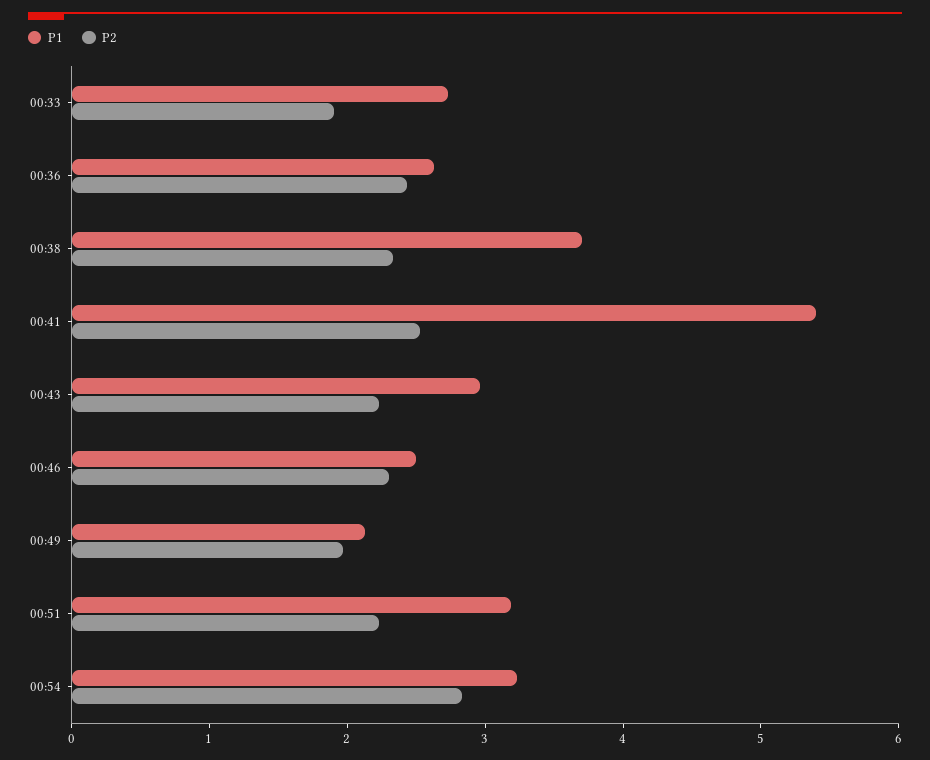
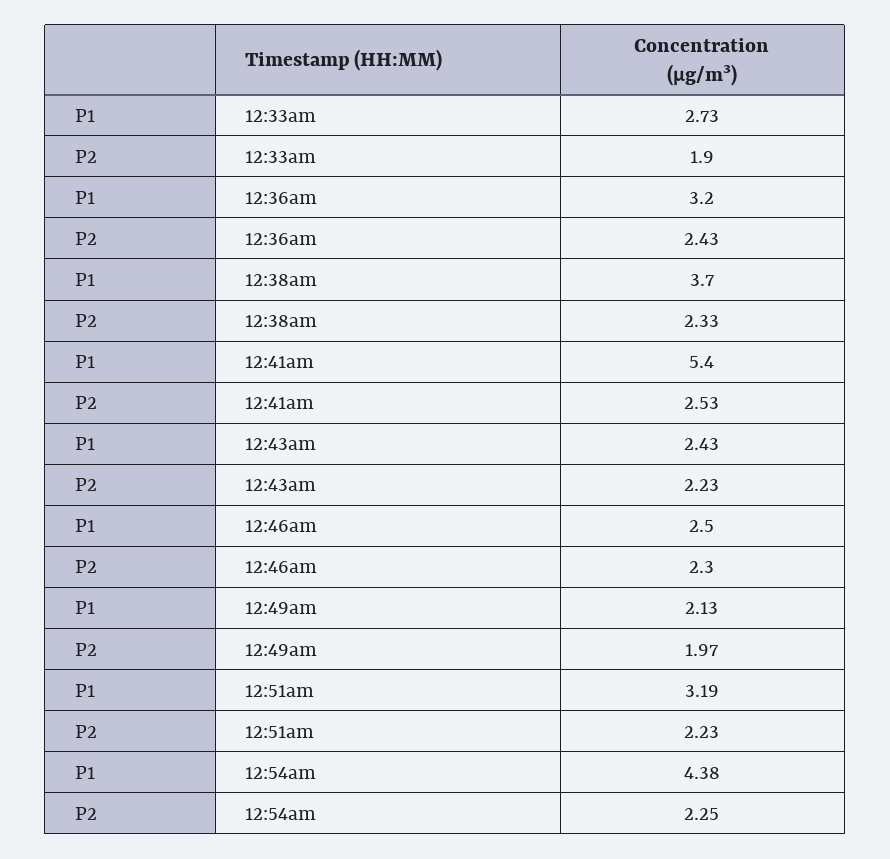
P1, 00:36: 2.6 -> 3.2
P1, 00:43: 3 -> 2.43
P1, 00:54: 3.2 -> 4.38
P2, 00:54: 2.8 -> 2.25

